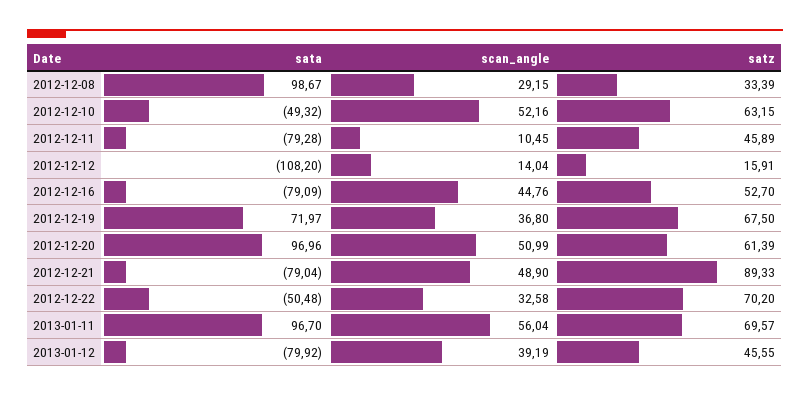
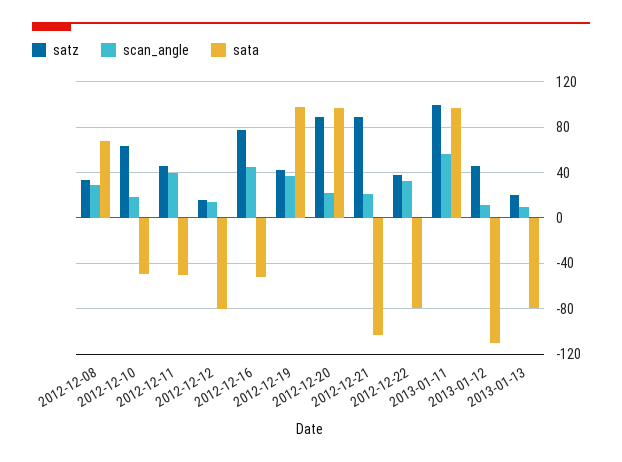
sata, 2012-12-08: 98.67 -> 70
scan_angle, 2012-12-10: 52.16 -> 20
sata, 2012-12-11: -79.28 -> -50
scan_angle, 2012-12-11: 10.45 -> 40
sata, 2012-12-12: -108.2 -> -80
sata, 2012-12-16: -79.09 -> -50
satz, 2012-12-16: 52.7 -> 80
sata, 2012-12-19: 71.97 -> 100
satz, 2012-12-19: 67.5 -> 40
scan_angle, 2012-12-20: 50.99 -> 20
satz, 2012-12-20: 61.39 -> 90
sata, 2012-12-21: -79.04 -> -100
scan_angle, 2012-12-21: 48.9 -> 20
sata, 2012-12-22: -50.48 -> -80
satz, 2012-12-22: 70.2 -> 40
satz, 2013-01-11: 69.57 -> 100
sata, 2013-01-12: -79.92 -> -110
scan_angle, 2013-01-12: 39.19 -> 10
satz, 2013-01-13: none -> 20
scan_angle, 2013-01-13: none -> 10
sata, 2013-01-13: none -> -80

